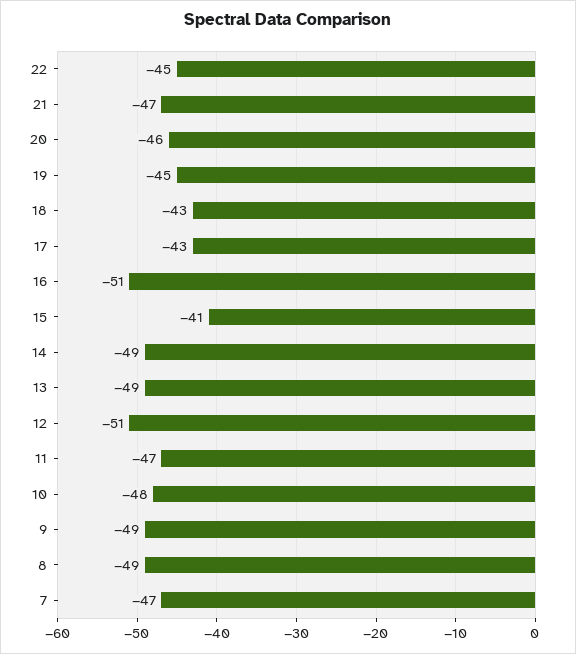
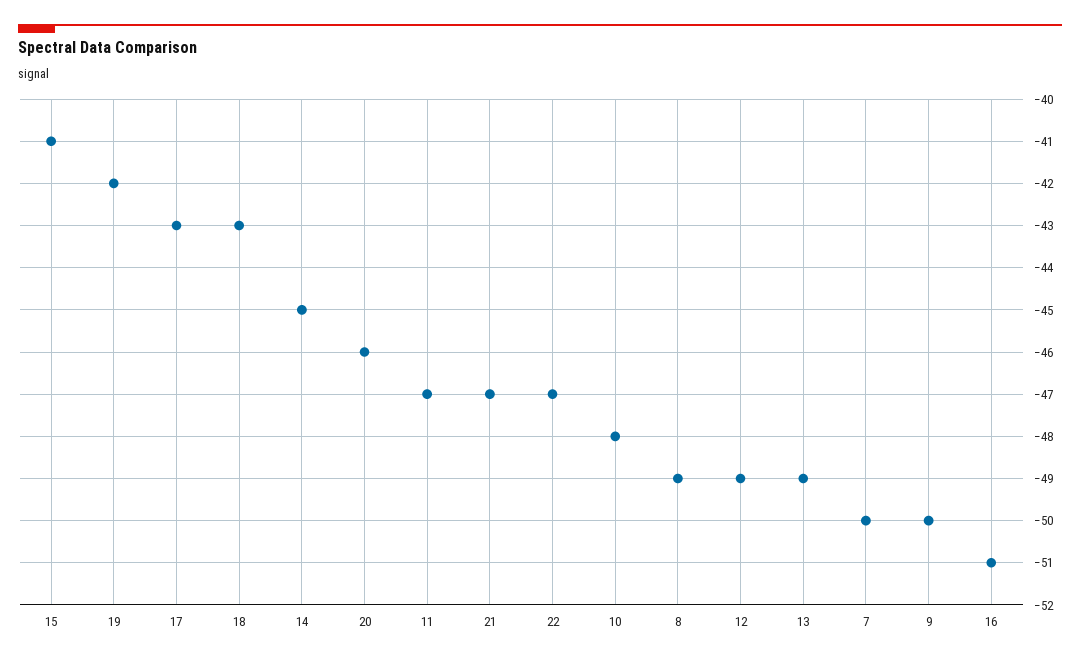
22: -45 -> -47
19: -45 -> -42
14: -49 -> -45
12: -51 -> -49
9: -49 -> -50
7: -47 -> -50

